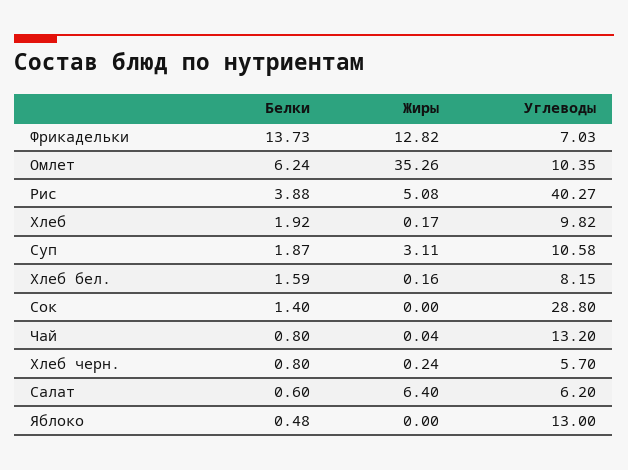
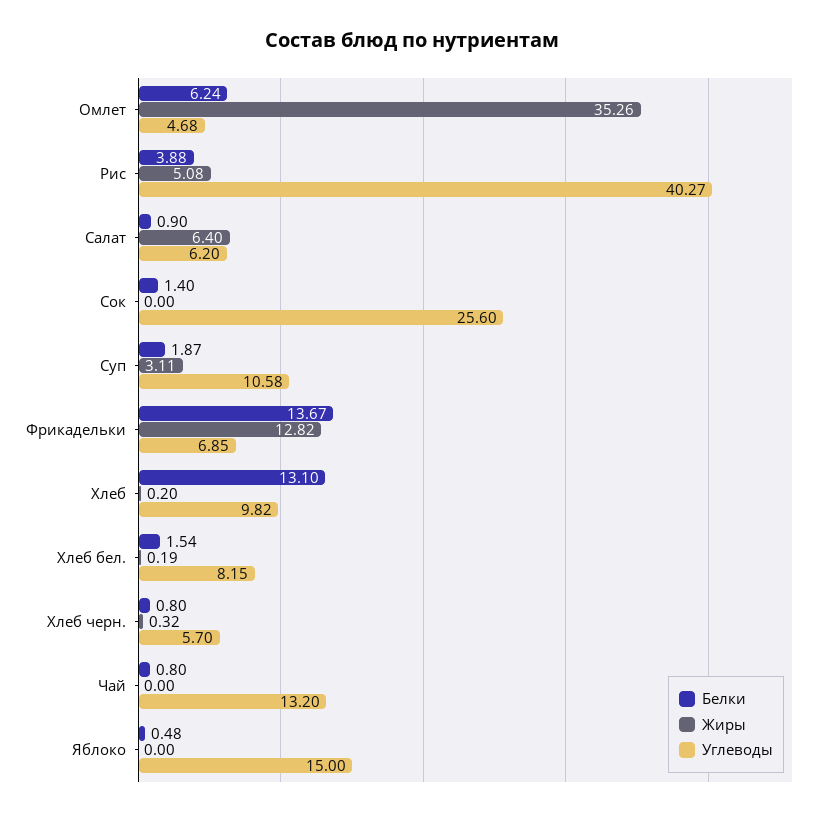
Белки, Фрикадельки: 13.73 -> 13.67
Углеводы, Фрикадельки: 7.03 -> 6.85
Углеводы, Омлет: 10.35 -> 4.68
Белки, Хлеб: 1.92 -> 13.1
Жиры, Хлеб: 0.17 -> 0.2
Белки, Хлеб бел.: 1.59 -> 1.54
Жиры, Хлеб бел.: 0.16 -> 0.19
Углеводы, Сок: 28.8 -> 25.6
Жиры, Чай: 0.04 -> 0
Жиры, Хлеб черн.: 0.24 -> 0.32
Белки, Салат: 0.6 -> 0.9
Углеводы, Яблоко: 13 -> 15

